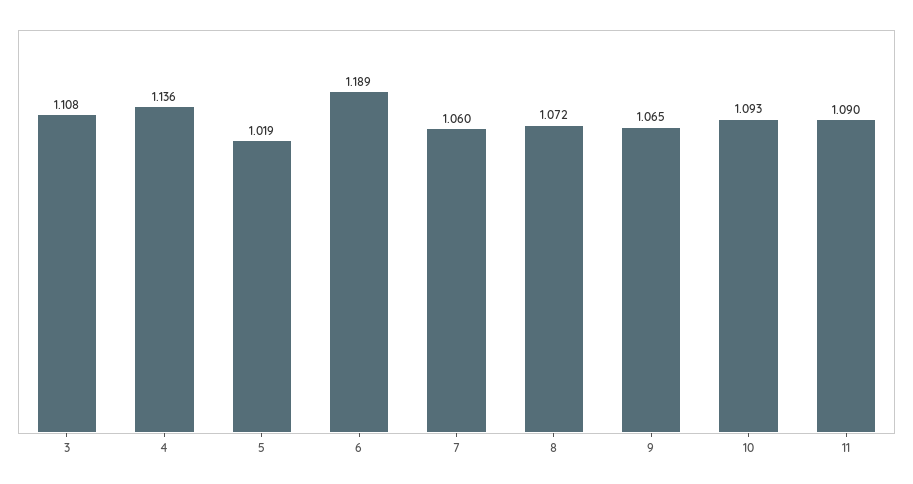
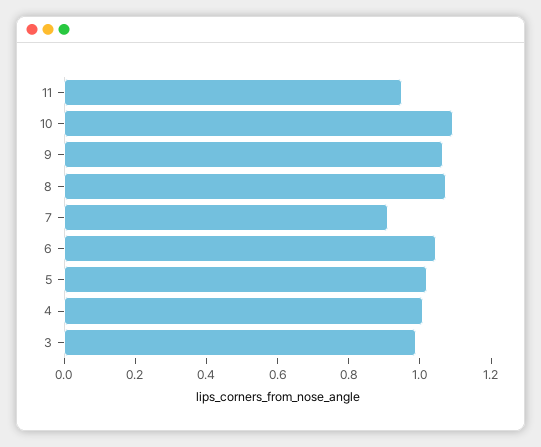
3: 1.108 -> 1
4: 1.136 -> 1
6: 1.189 -> 1.05
7: 1.06 -> 0.9
11: 1.09 -> 0.95

